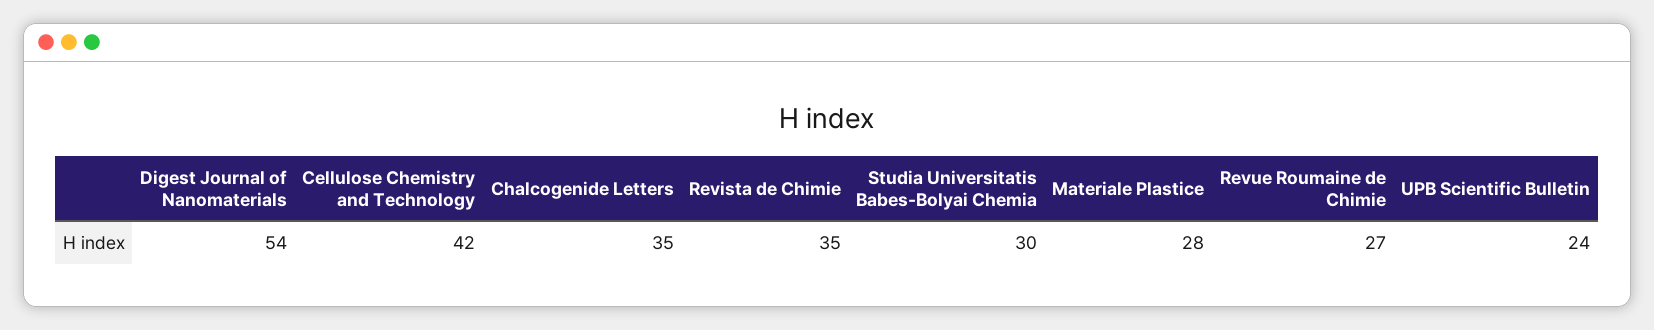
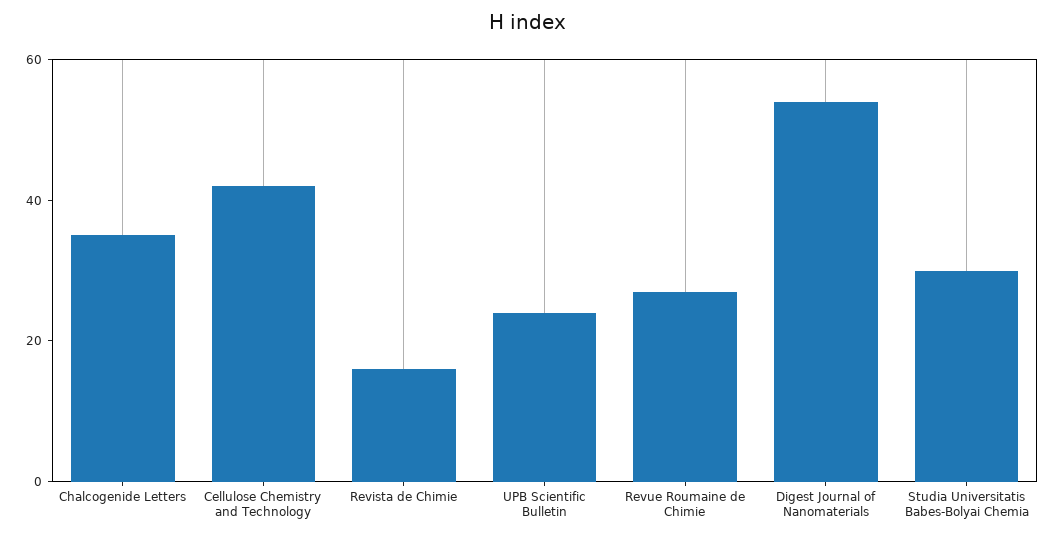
Revista de Chimie: 35 -> 15
Materiale Plastice: 28 -> none

